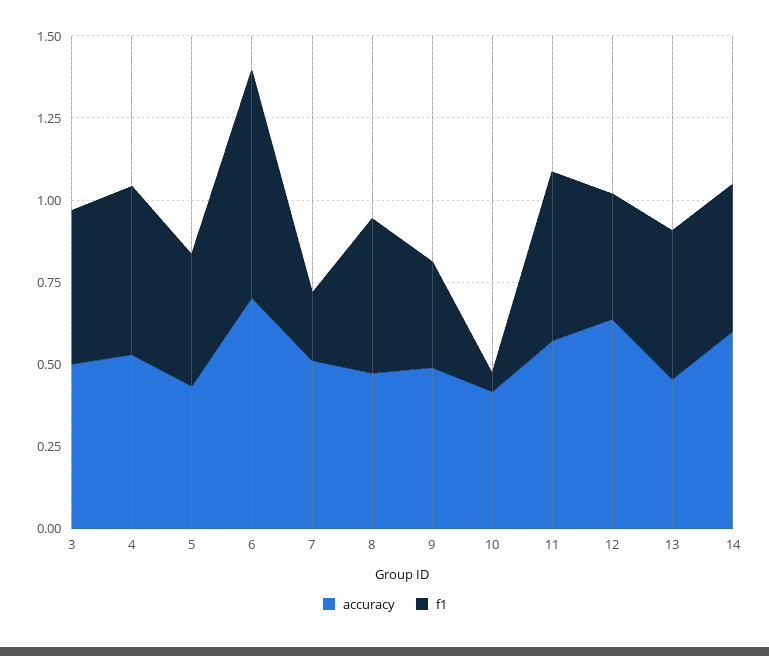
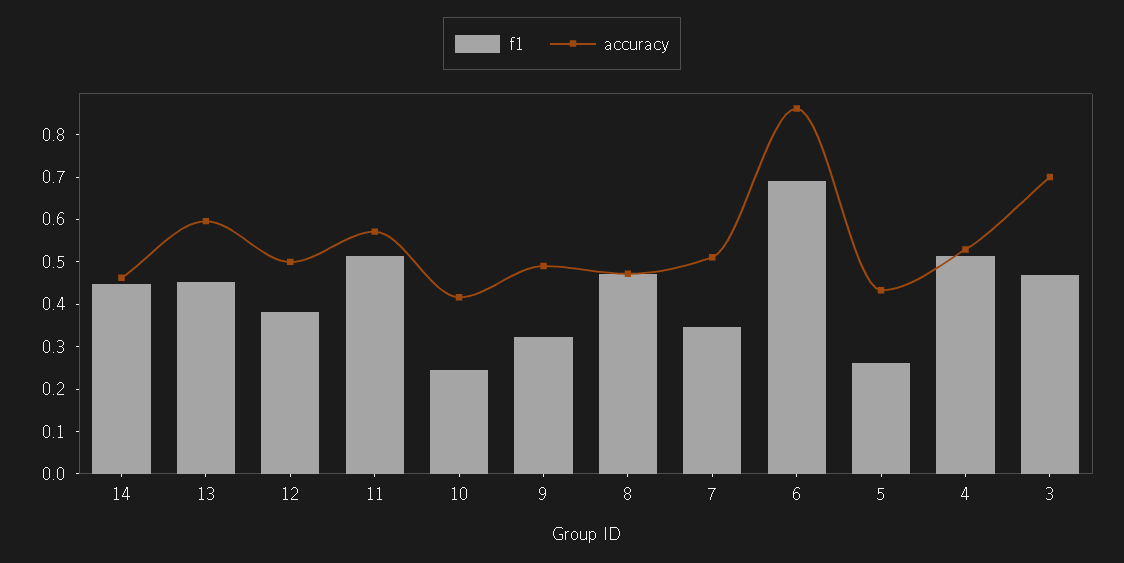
accuracy, 3: 0.5 -> 0.7
f1, 5: 0.4 -> 0.26
accuracy, 6: 0.7 -> 0.86
f1, 7: 0.2 -> 0.34
f1, 10: 0.05 -> 0.24
accuracy, 12: 0.65 -> 0.5
accuracy, 13: 0.45 -> 0.6
accuracy, 14: 0.6 -> 0.46

